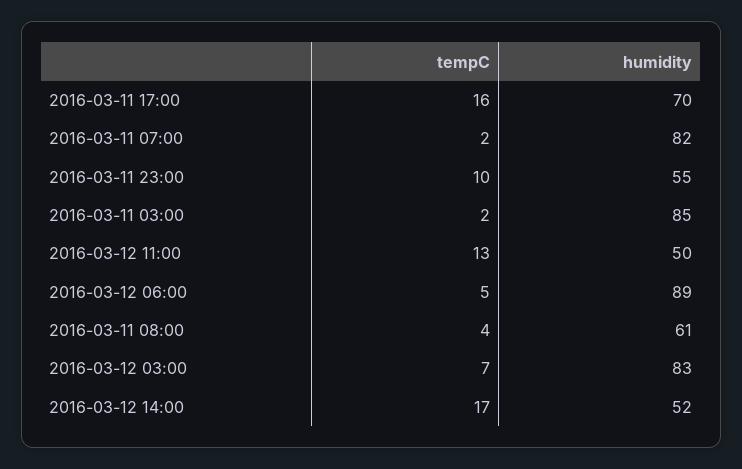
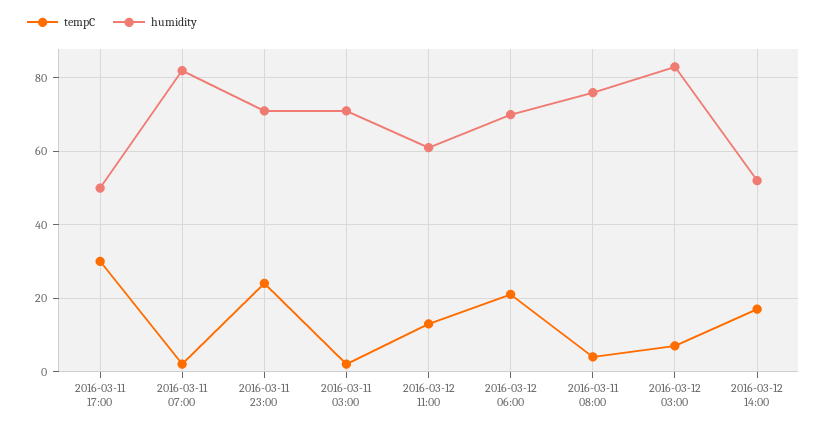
tempC, 2016-03-11 17:00: 16 -> 30
humidity, 2016-03-11 17:00: 70 -> 50
tempC, 2016-03-11 23:00: 10 -> 25
humidity, 2016-03-11 23:00: 55 -> 70
humidity, 2016-03-11 03:00: 85 -> 70
humidity, 2016-03-12 11:00: 50 -> 60
tempC, 2016-03-12 06:00: 5 -> 20
humidity, 2016-03-12 06:00: 89 -> 70
humidity, 2016-03-11 08:00: 61 -> 75

